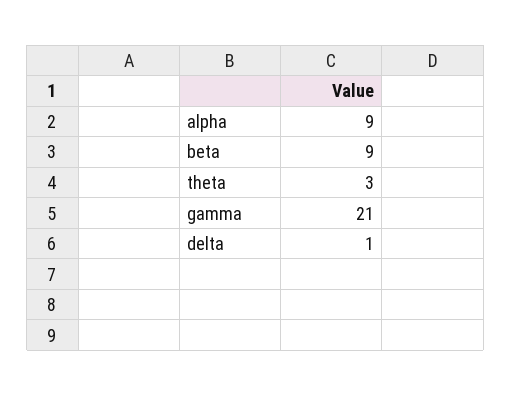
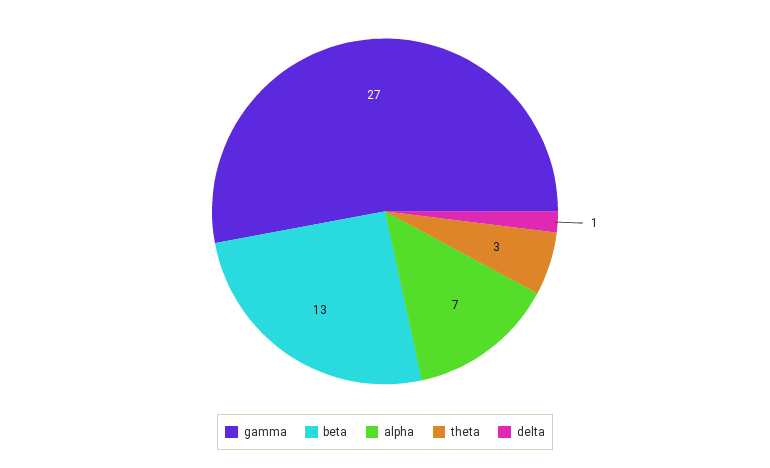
alpha: 9 -> 7
beta: 9 -> 13
gamma: 21 -> 27

